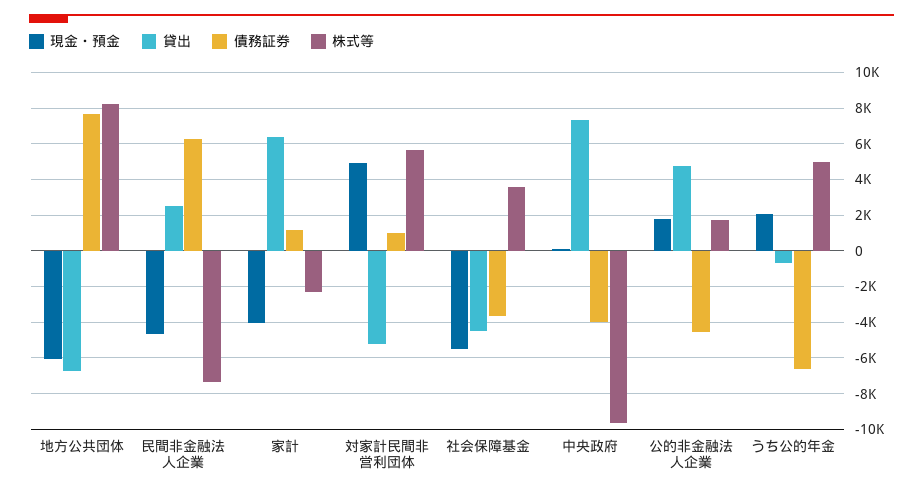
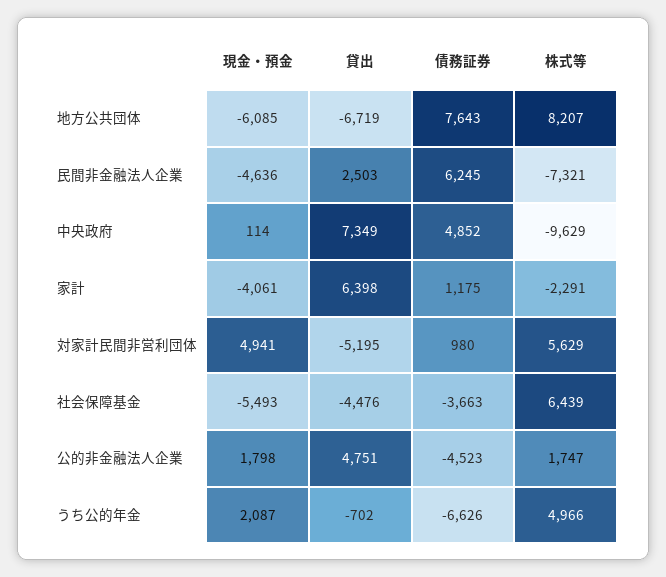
株式等, 社会保障基金: 3500 -> 6439
債務証券, 中央政府: -4000 -> 4852

